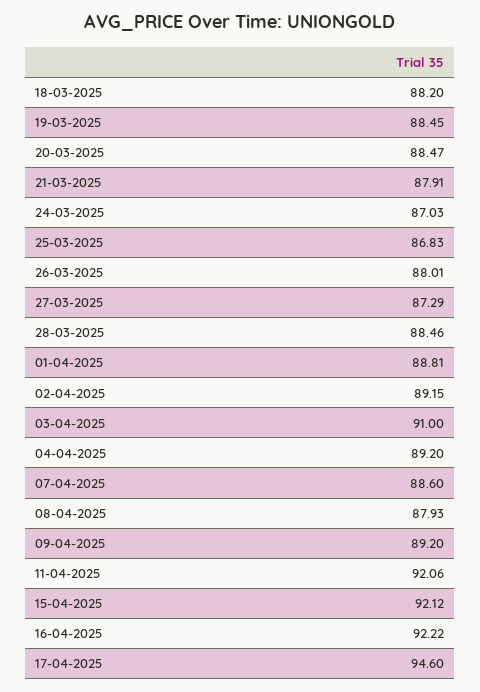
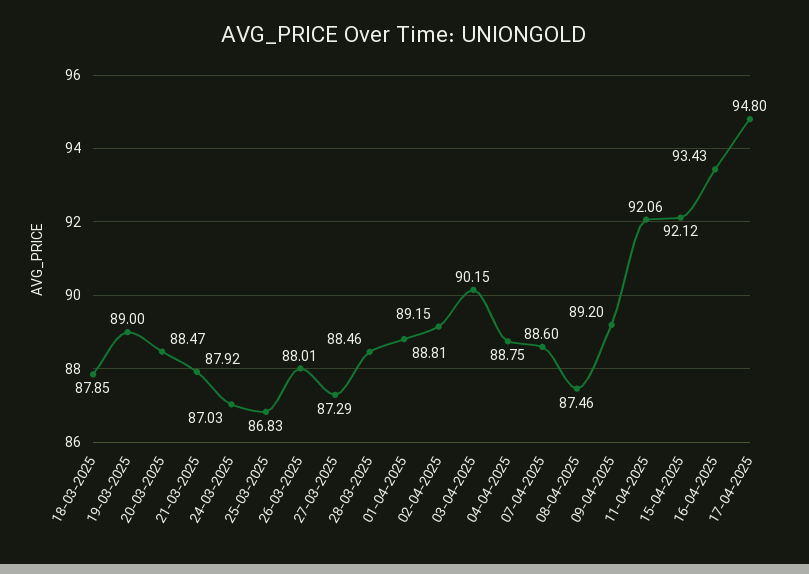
18-03-2025: 88.2 -> 87.85
19-03-2025: 88.45 -> 89
21-03-2025: 87.91 -> 87.92
03-04-2025: 91 -> 90.15
04-04-2025: 89.2 -> 88.75
08-04-2025: 87.93 -> 87.46
16-04-2025: 92.22 -> 93.43
17-04-2025: 94.6 -> 94.8

